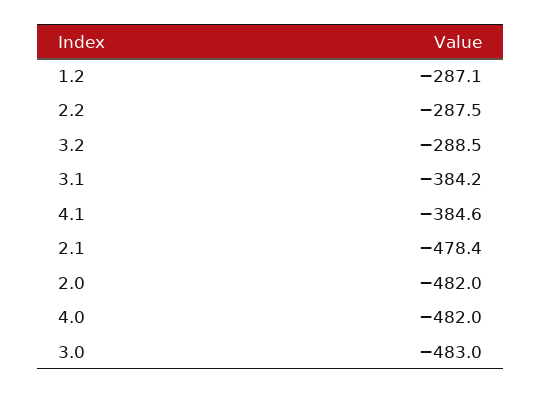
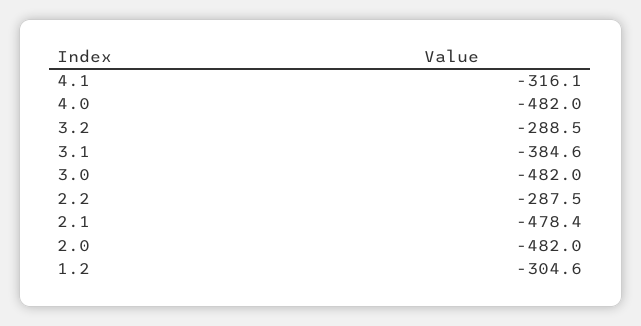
1.2: -287.1 -> -304.6
3.1: -384.2 -> -384.6
4.1: -384.6 -> -316.1
3.0: -483 -> -482

